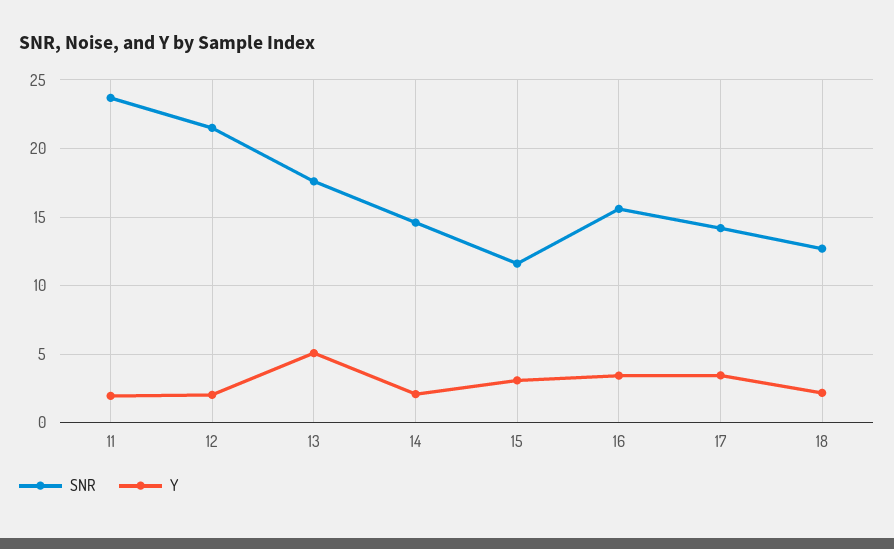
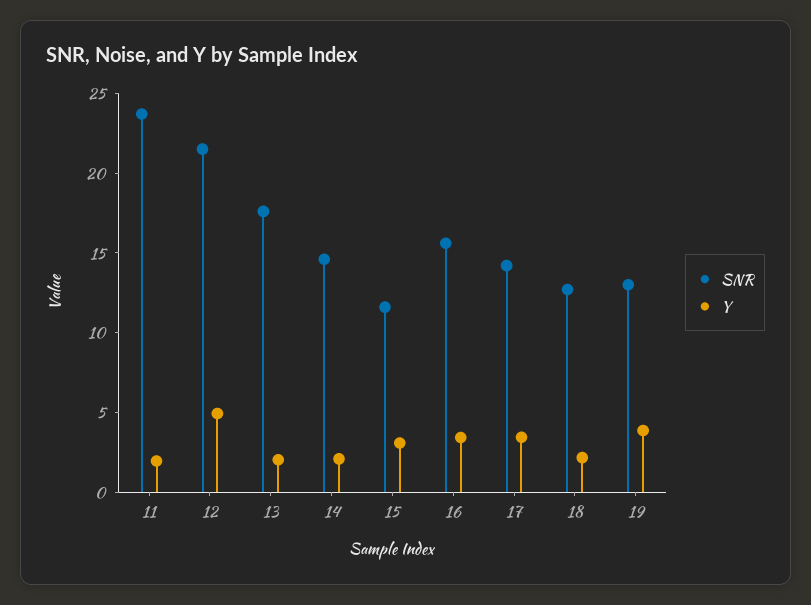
Y, 12: 2 -> 5
Y, 13: 5 -> 2
SNR, 19: none -> 13
Y, 19: none -> 4

